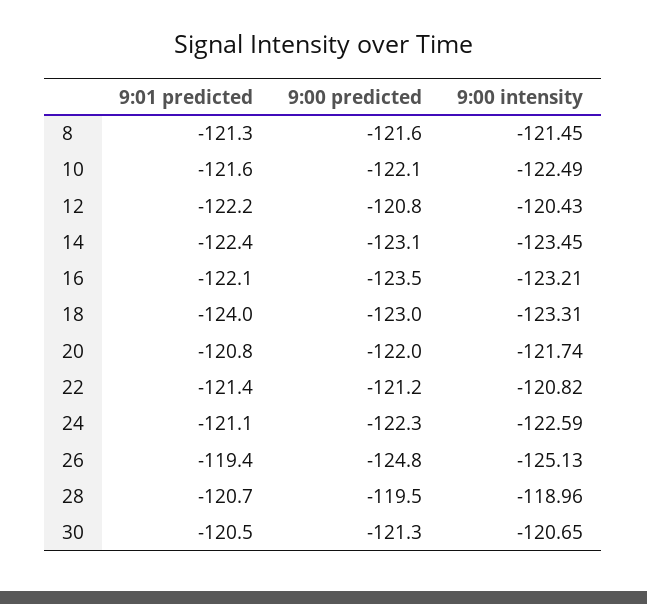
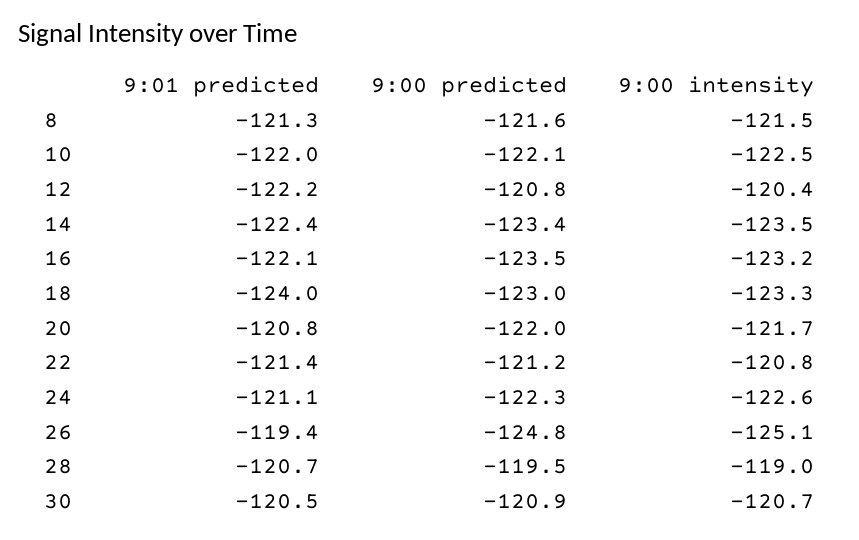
9:01 predicted, 10: -121.6 -> -122
9:00 predicted, 14: -123.1 -> -123.4
9:00 predicted, 30: -121.3 -> -120.9

